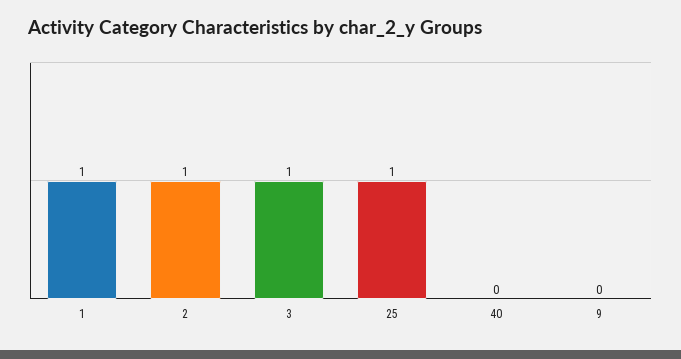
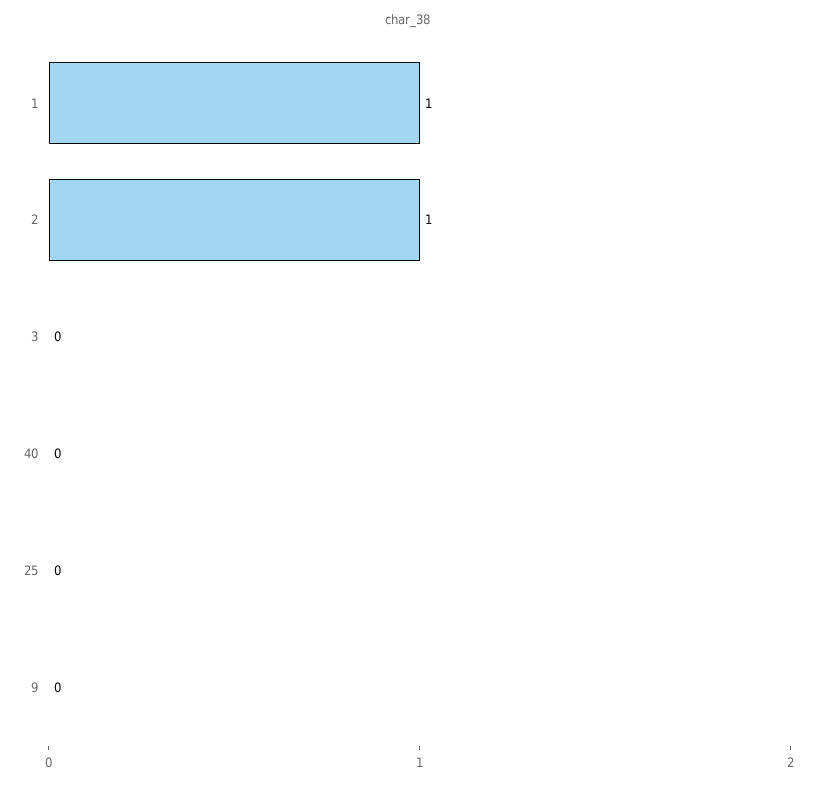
3: 1 -> 0
25: 1 -> 0

